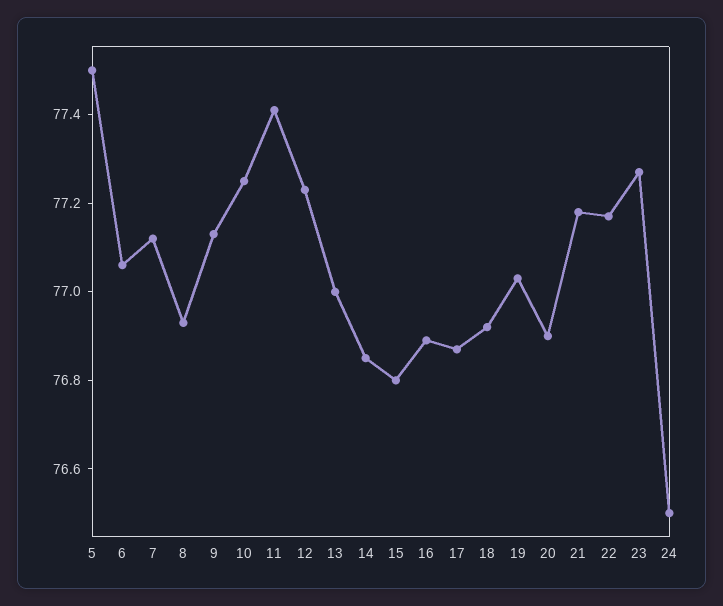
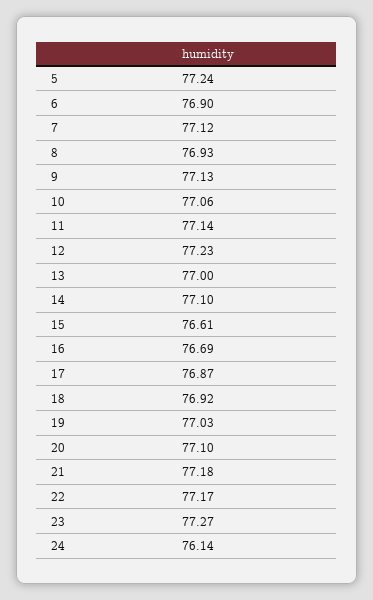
5: 77.5 -> 77.24
6: 77.05 -> 76.9
10: 77.25 -> 77.06
11: 77.4 -> 77.14
14: 76.85 -> 77.1
15: 76.8 -> 76.61
16: 76.9 -> 76.69
20: 76.9 -> 77.1
24: 76.5 -> 76.14

